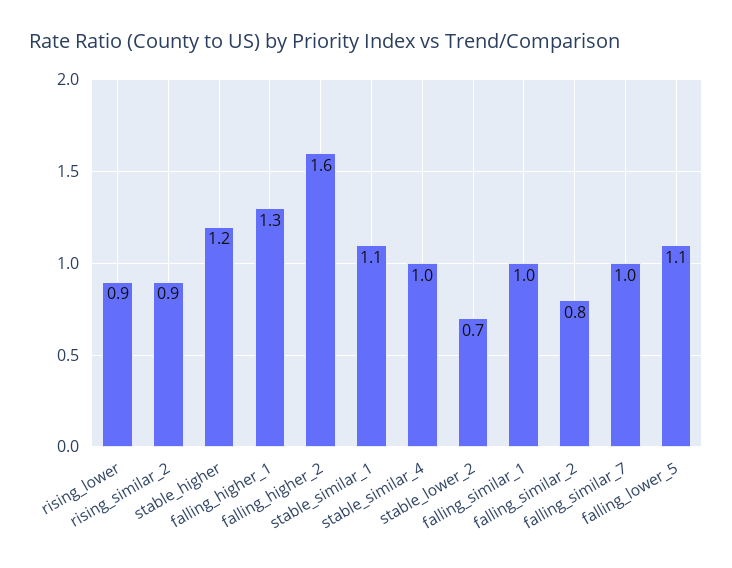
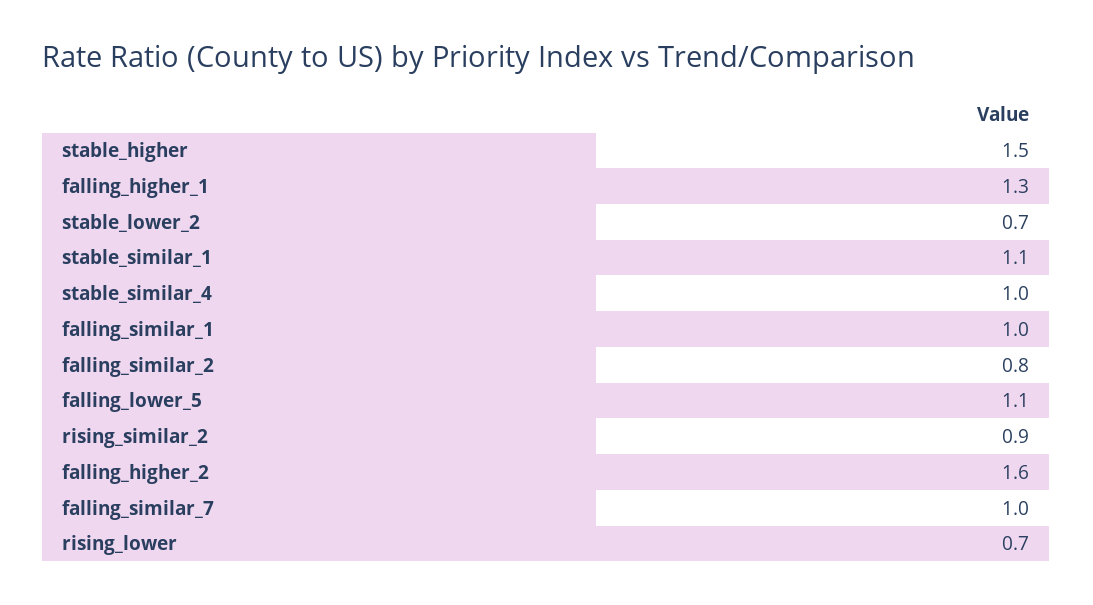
rising_lower: 0.9 -> 0.7
stable_higher: 1.2 -> 1.5

